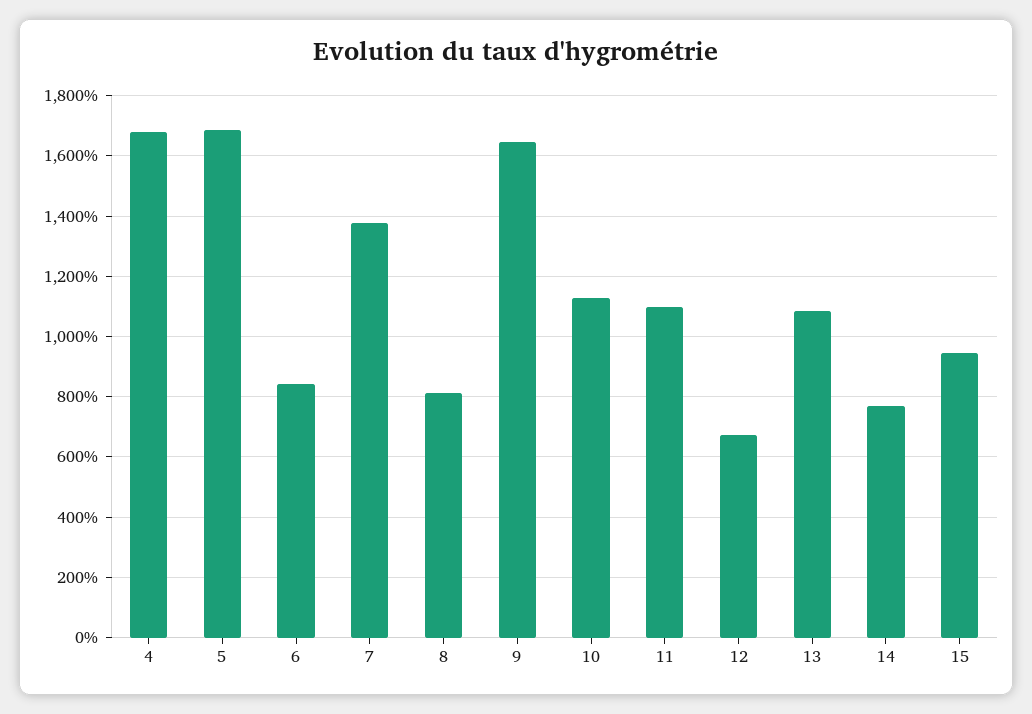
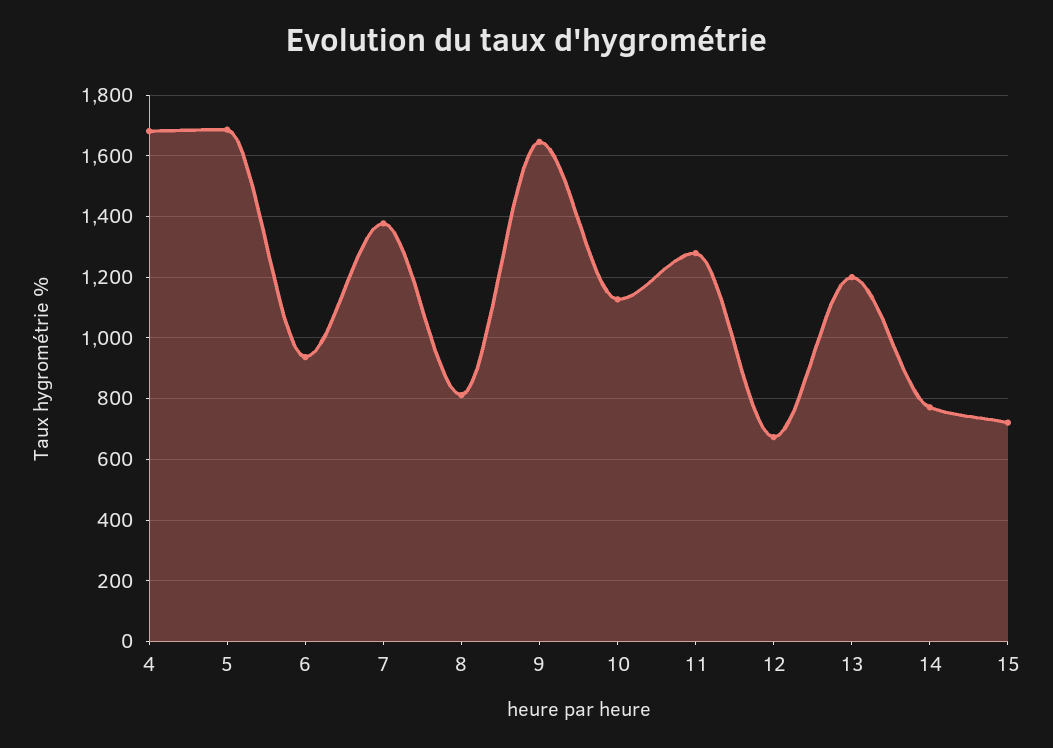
6: 840 -> 940
11: 1100 -> 1280
13: 1080 -> 1200
15: 940 -> 720

